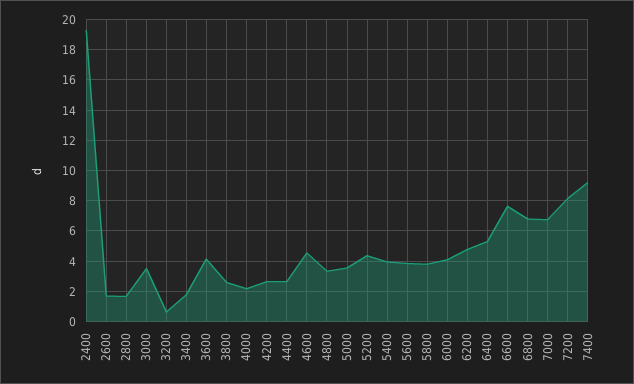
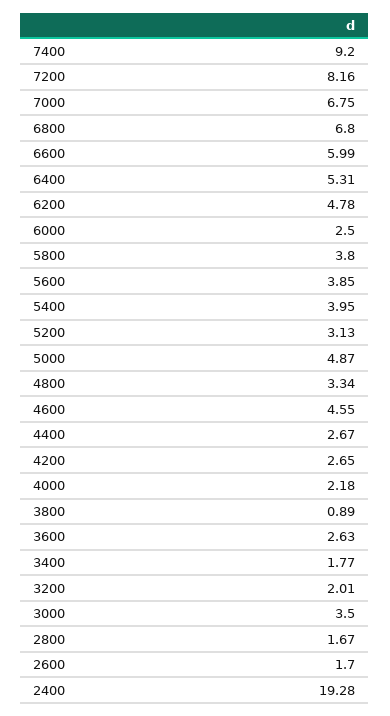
3200: 0.5 -> 2.01
3600: 4 -> 2.63
3800: 2.5 -> 0.89
5000: 3.5 -> 4.87
5200: 4.5 -> 3.13
6000: 4 -> 2.5
6600: 7.5 -> 5.99

